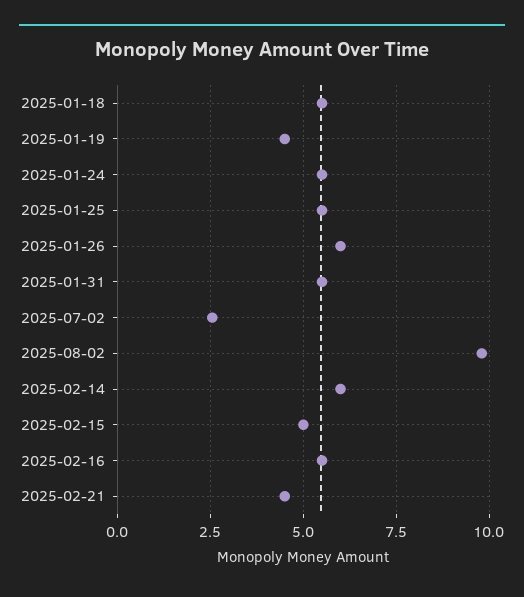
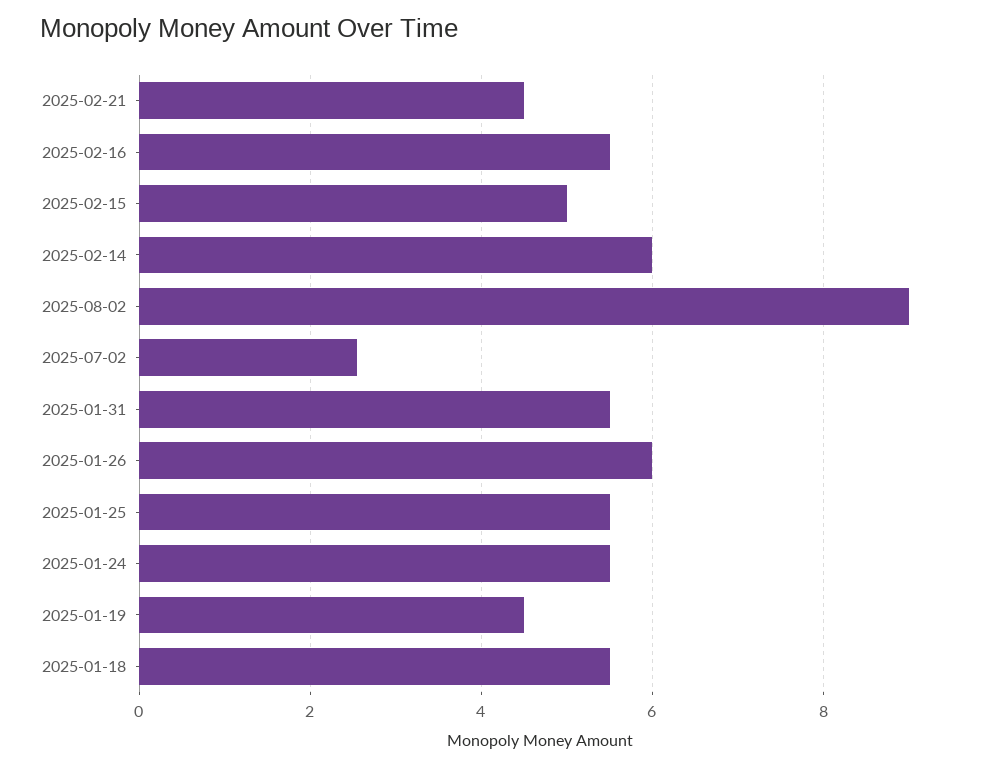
2025-08-02: 9.75 -> 9

